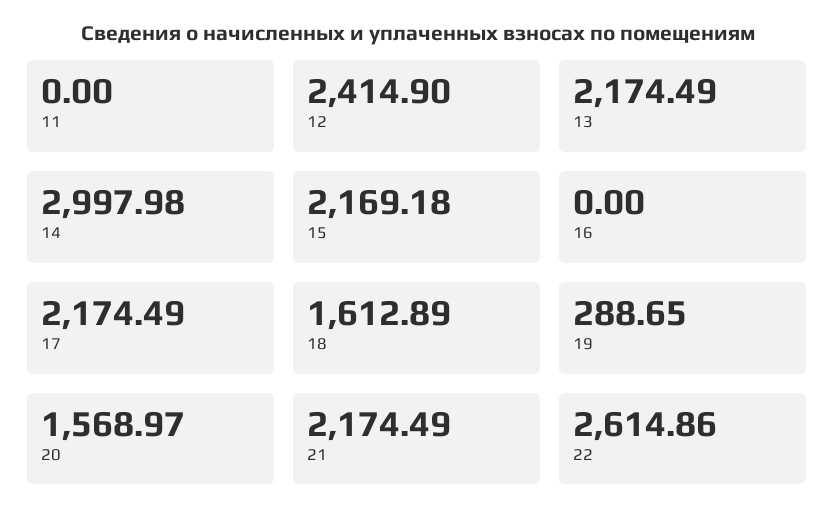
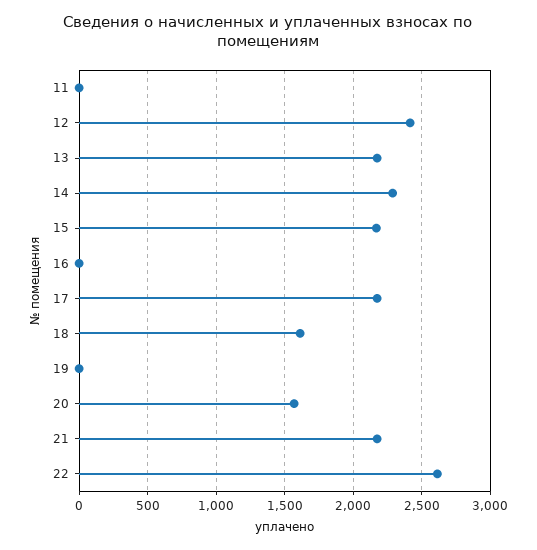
14: 2997.98 -> 2300
19: 288.65 -> 0

